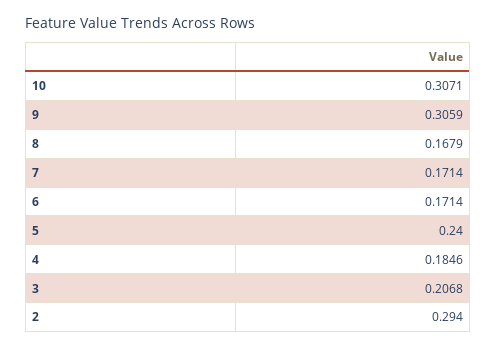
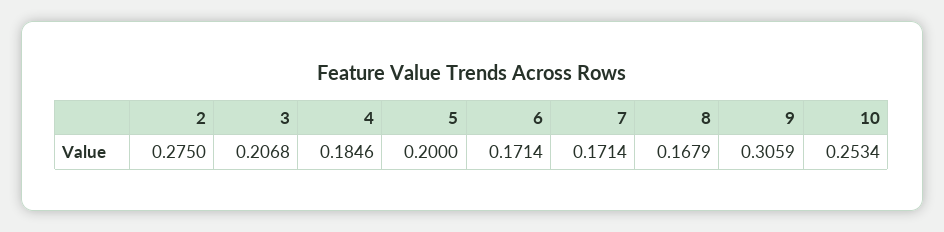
10: 0.3071 -> 0.2534
5: 0.24 -> 0.2
2: 0.294 -> 0.275

